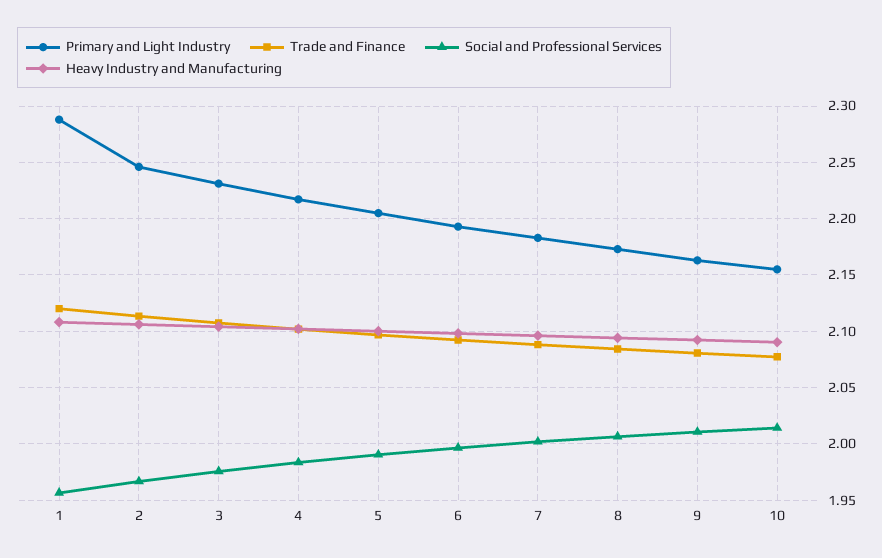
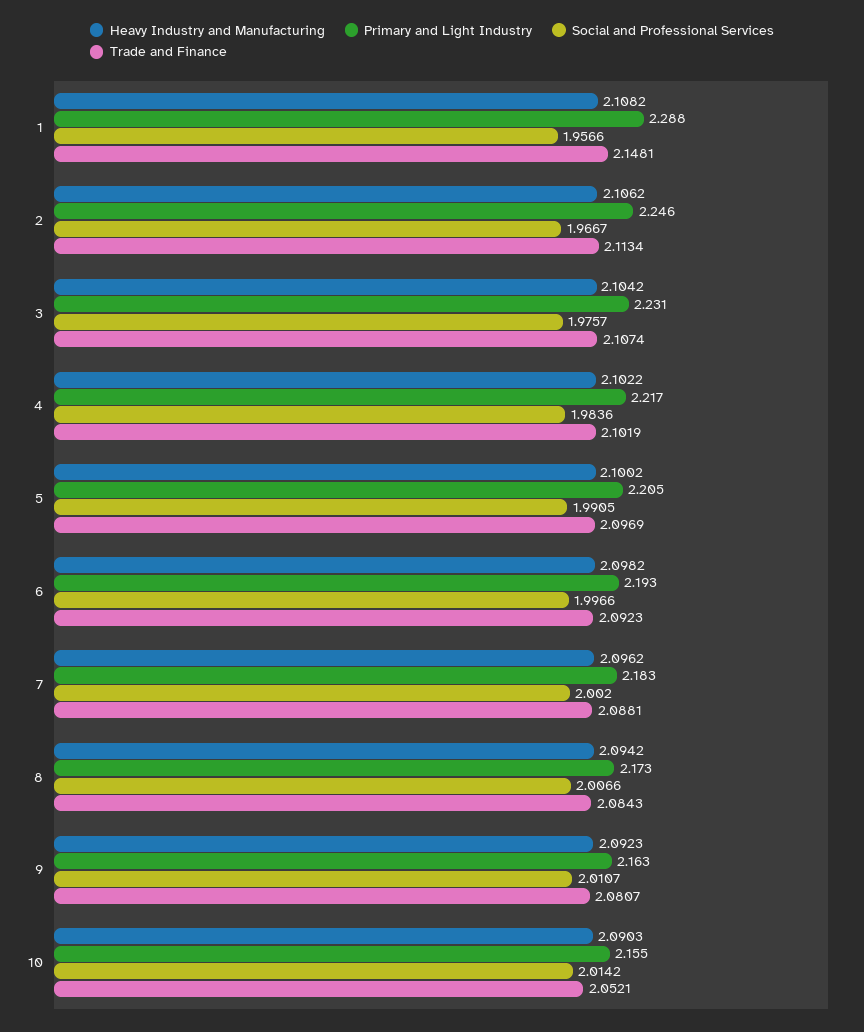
Trade and Finance, 1: 2.12 -> 2.1481
Trade and Finance, 10: 2.08 -> 2.0521

